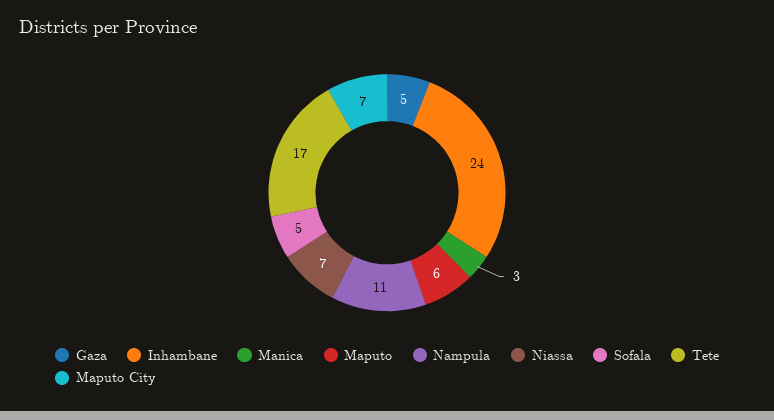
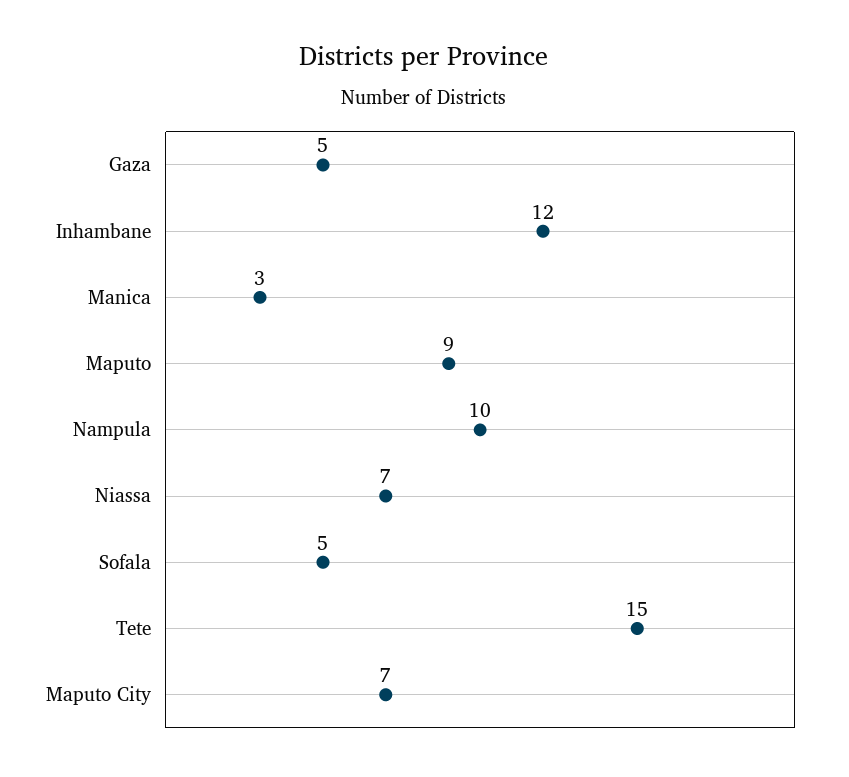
Inhambane: 24 -> 12
Maputo: 6 -> 9
Nampula: 11 -> 10
Tete: 17 -> 15

